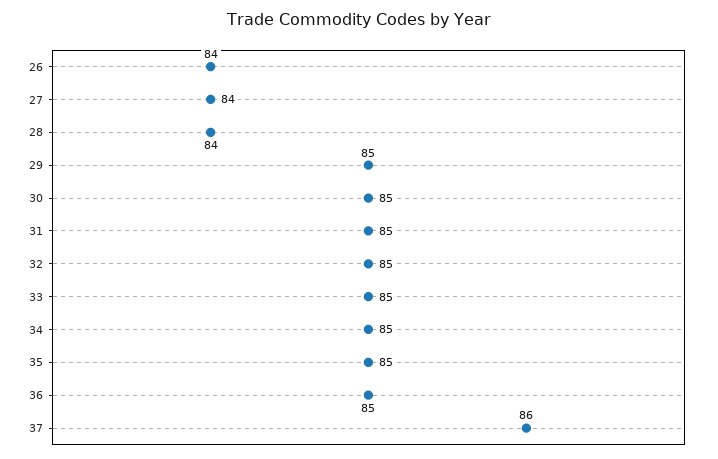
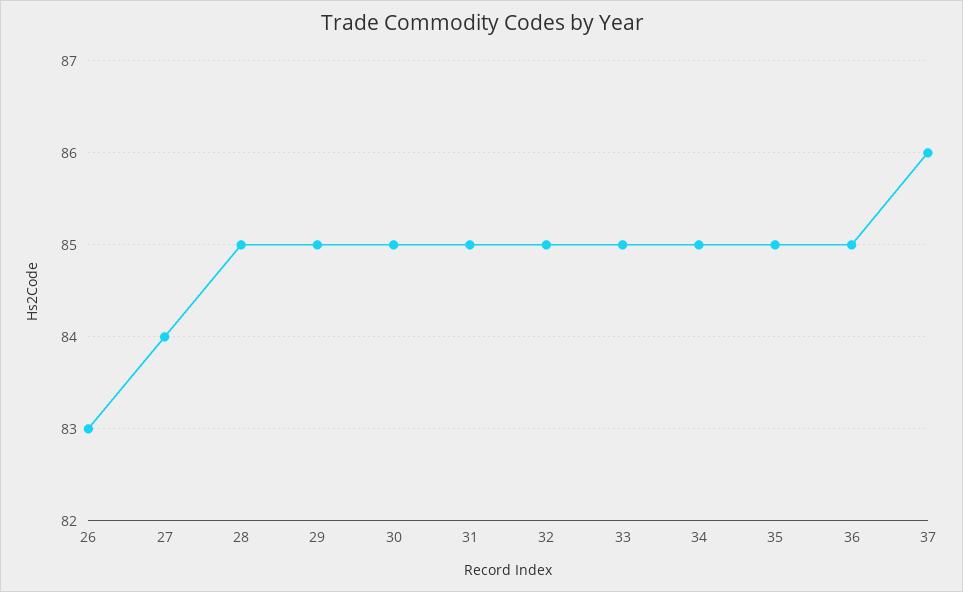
26: 84 -> 83
28: 84 -> 85

